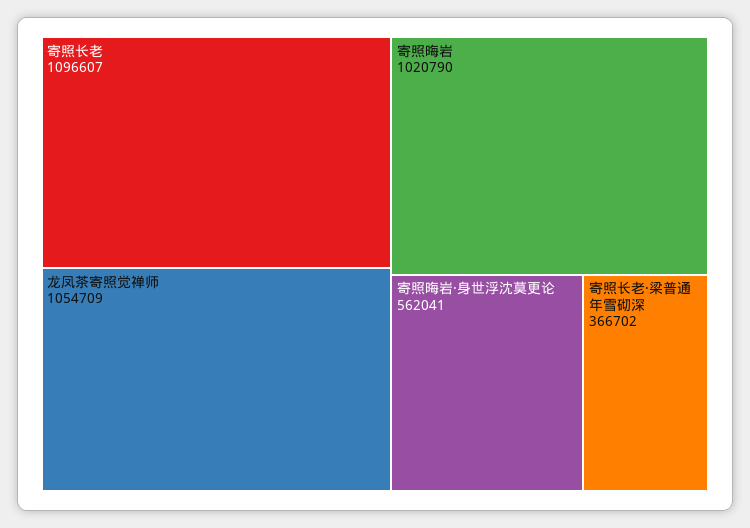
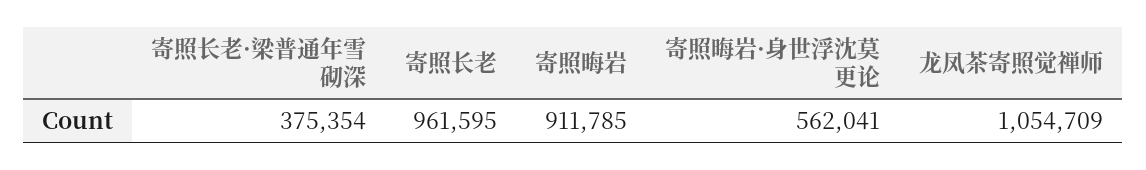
寄照长老: 1096607 -> 961595
寄照晦岩: 1020790 -> 911785
寄照长老·梁普通年雪砌深: 366702 -> 375354

